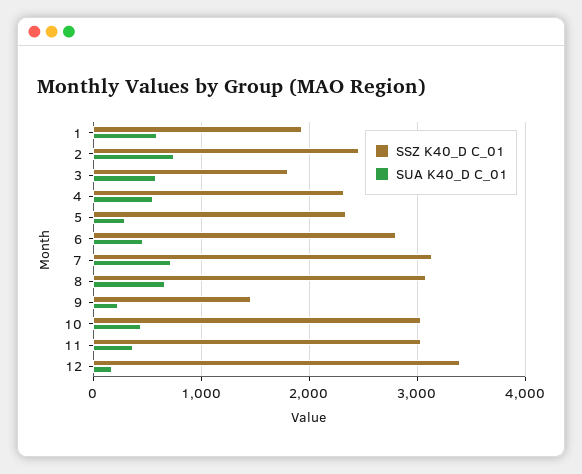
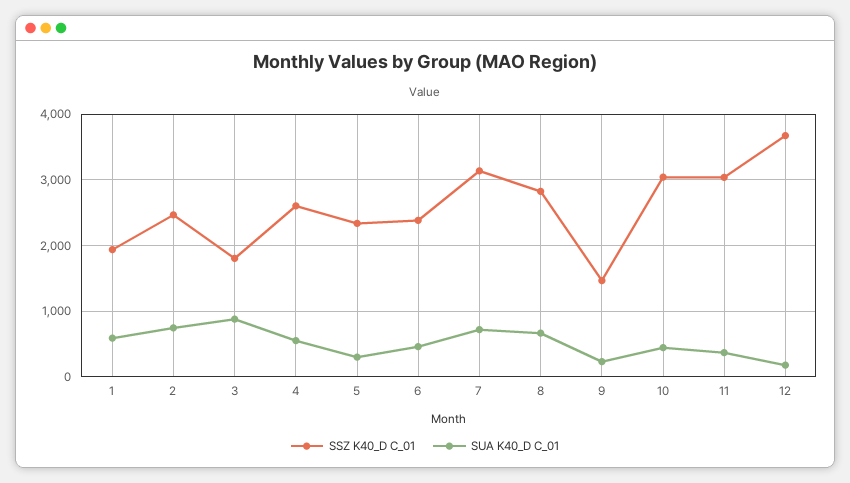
SUA K40_D C_01, 3: 600 -> 900
SSZ K40_D C_01, 4: 2300 -> 2600
SSZ K40_D C_01, 6: 2800 -> 2400
SSZ K40_D C_01, 8: 3100 -> 2800
SSZ K40_D C_01, 12: 3400 -> 3700

